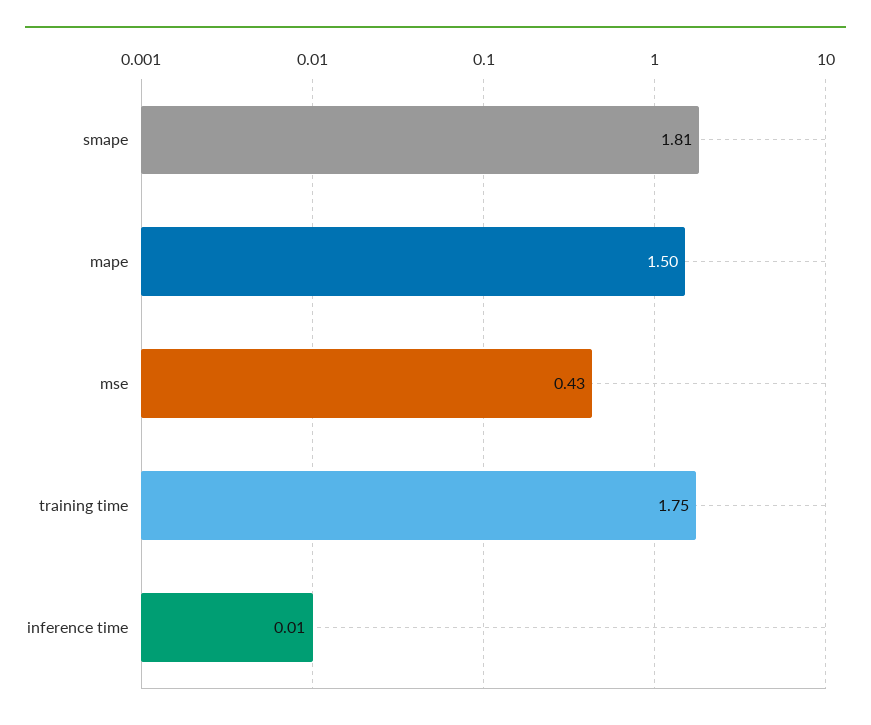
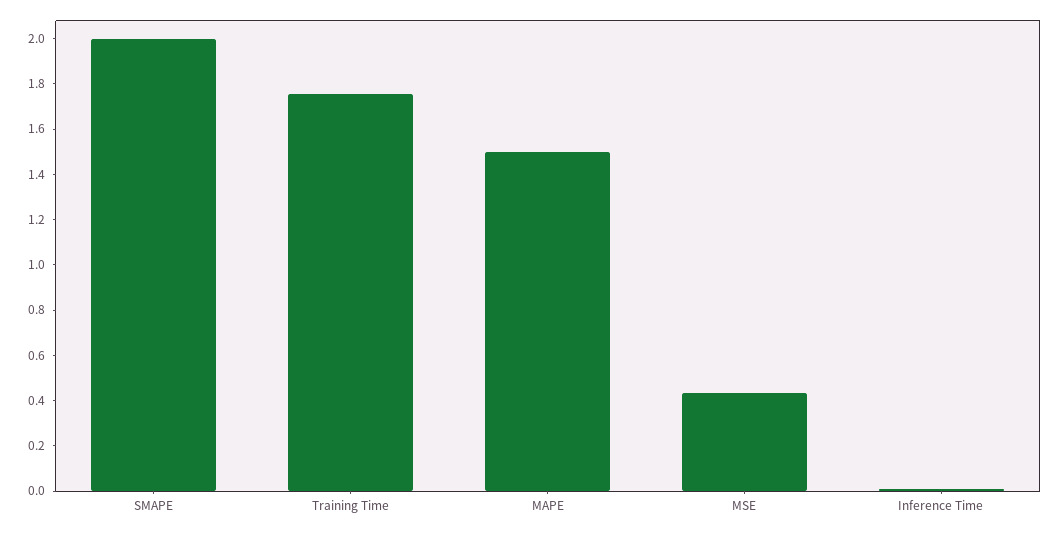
smape: 1.81 -> 2

